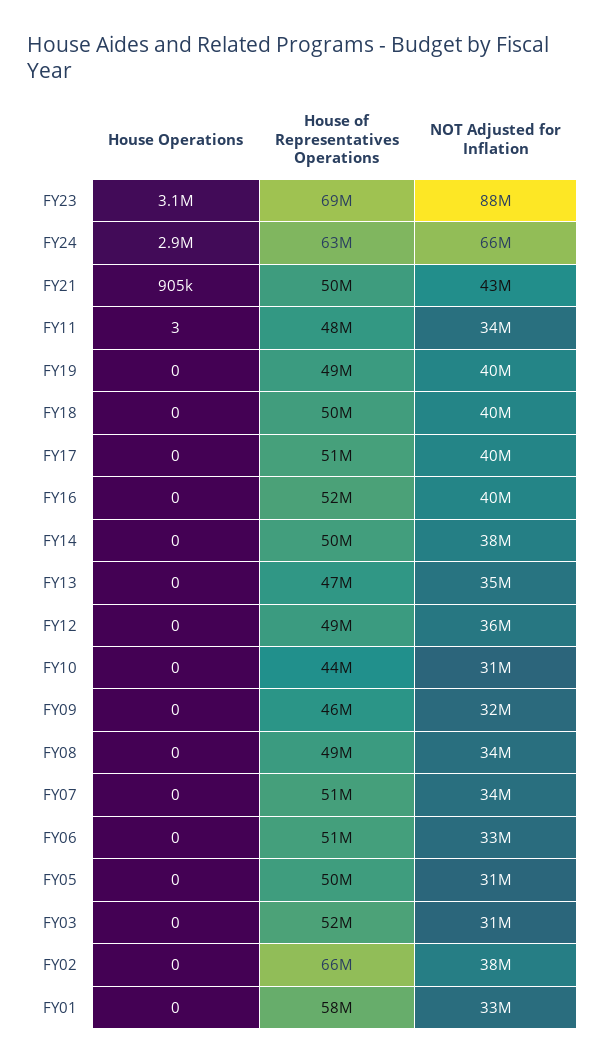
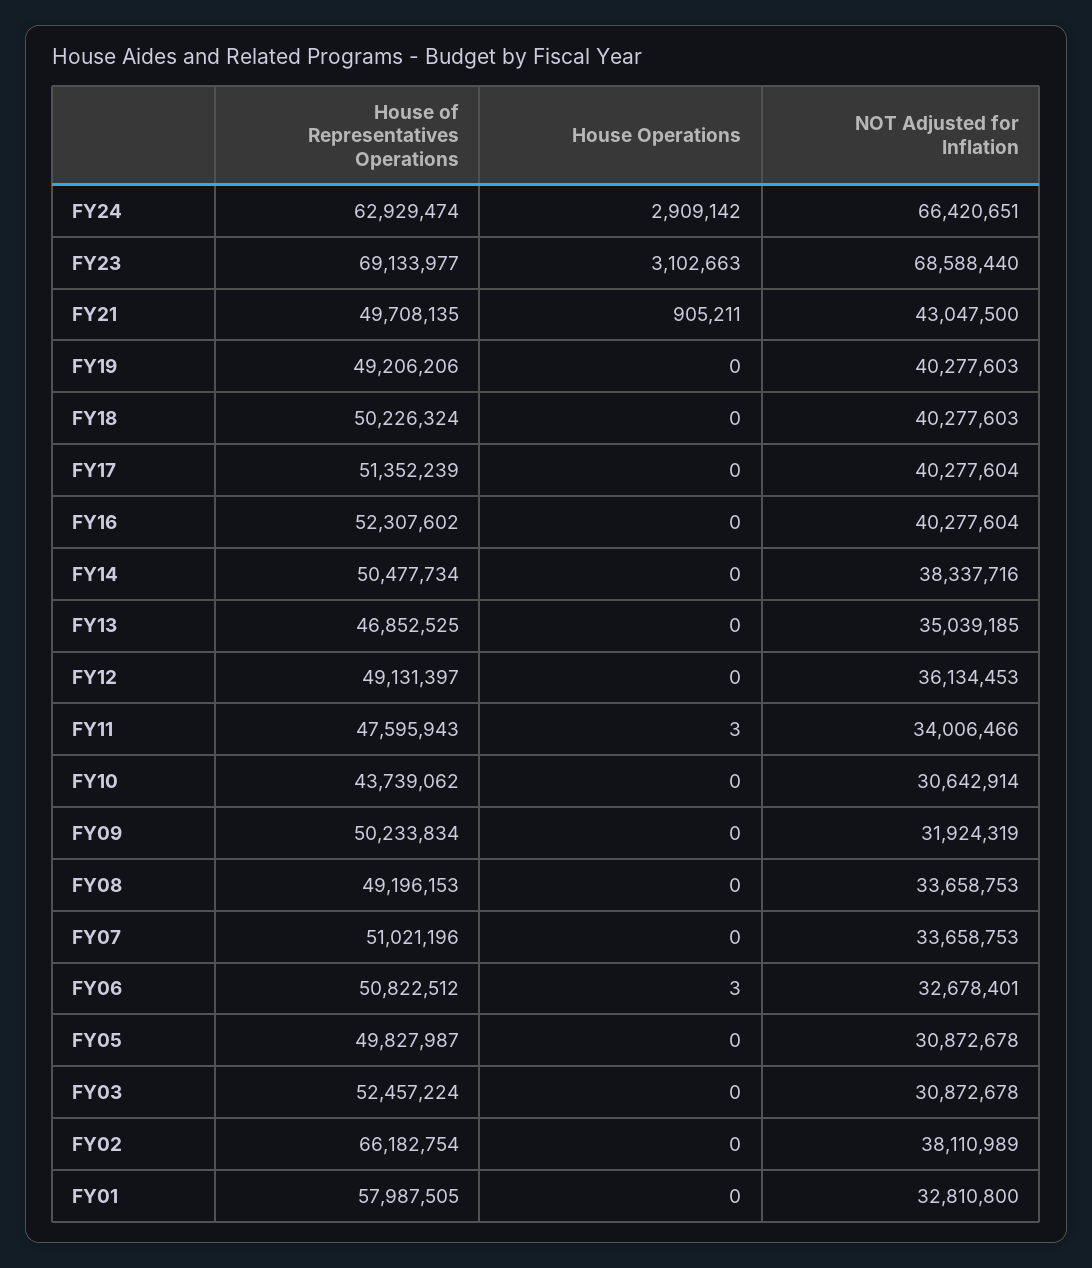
NOT Adjusted for Inflation, FY23: 88000000 -> 68588440
House of Representatives Operations, FY09: 46000000 -> 50233834
House Operations, FY06: 0 -> 3

